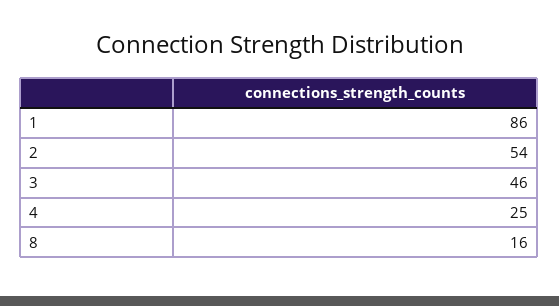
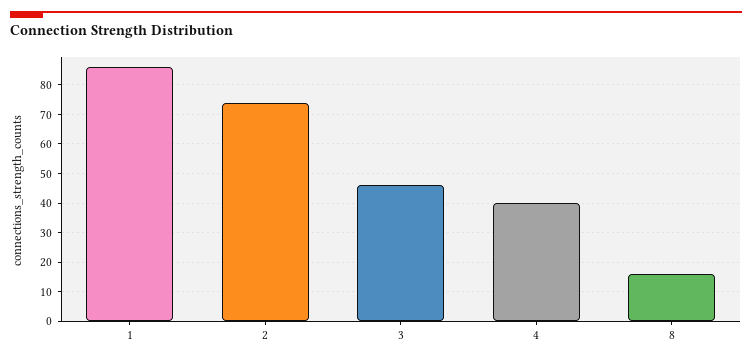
2: 54 -> 75
4: 25 -> 40

